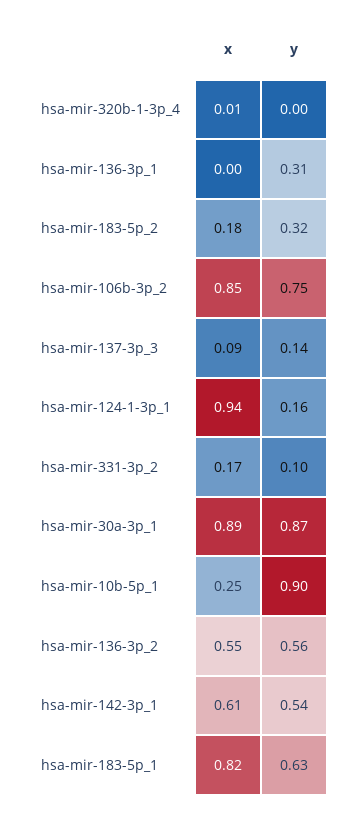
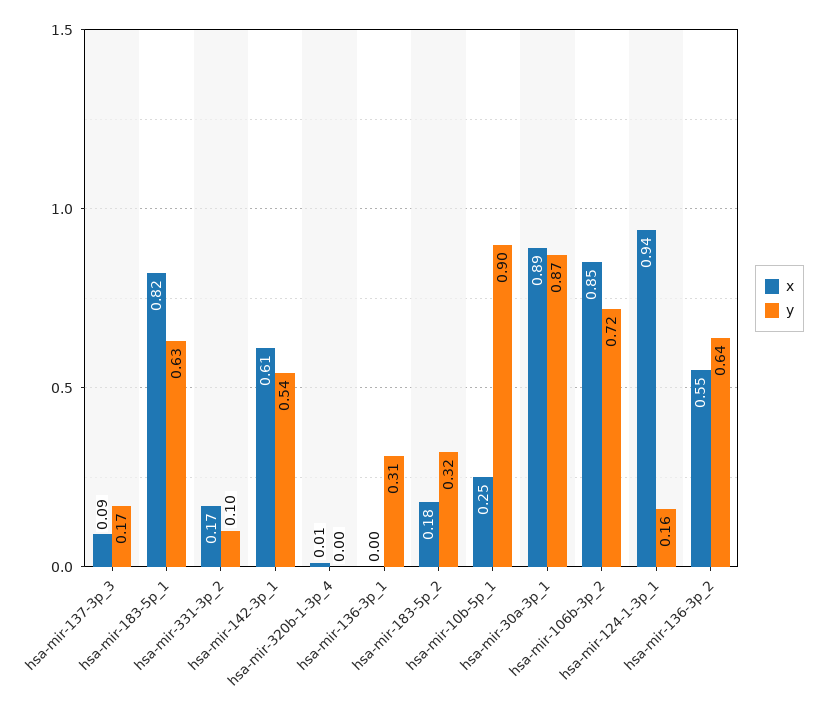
y, hsa-mir-106b-3p_2: 0.75 -> 0.72
y, hsa-mir-137-3p_3: 0.14 -> 0.17
y, hsa-mir-136-3p_2: 0.56 -> 0.64

